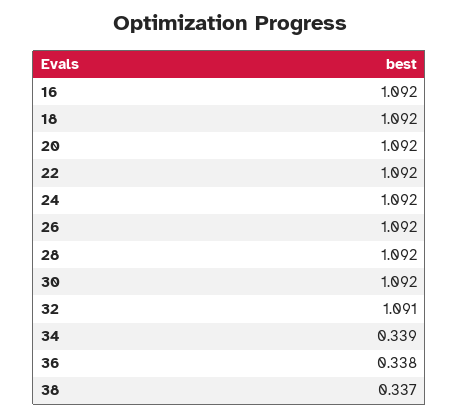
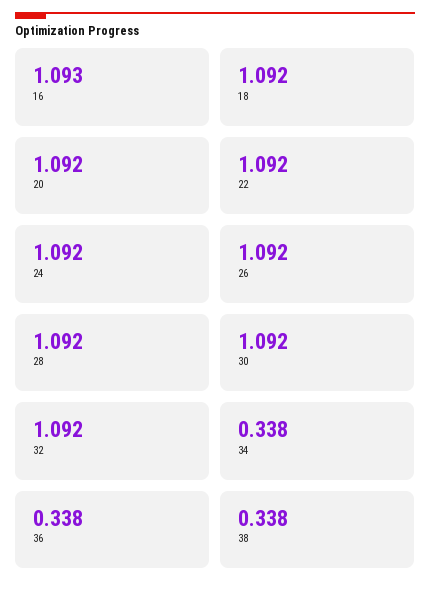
16: 1.092 -> 1.093
32: 1.091 -> 1.092
34: 0.339 -> 0.338
38: 0.337 -> 0.338

